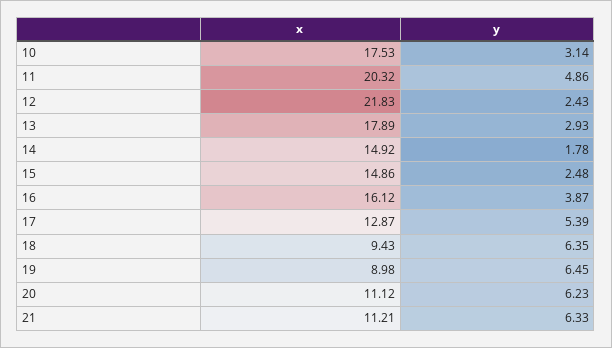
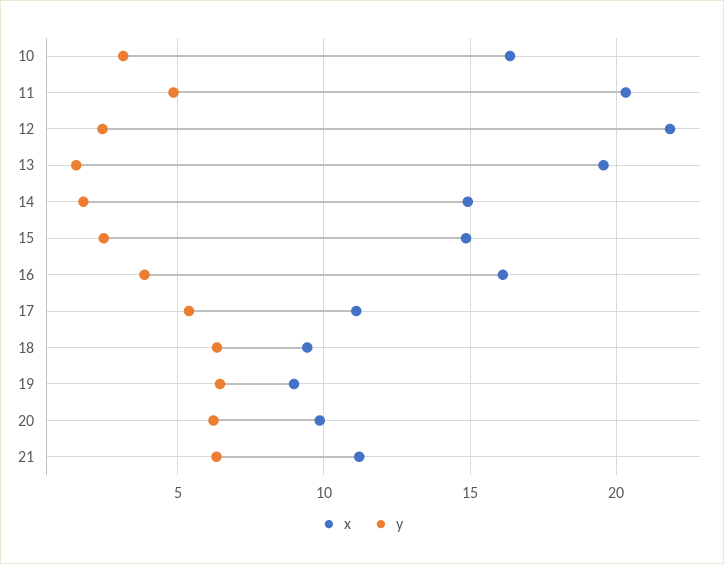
x, 10: 17.53 -> 16.5
x, 13: 17.89 -> 19.5
y, 13: 2.93 -> 1.5
x, 17: 12.87 -> 11
x, 20: 11.12 -> 10

